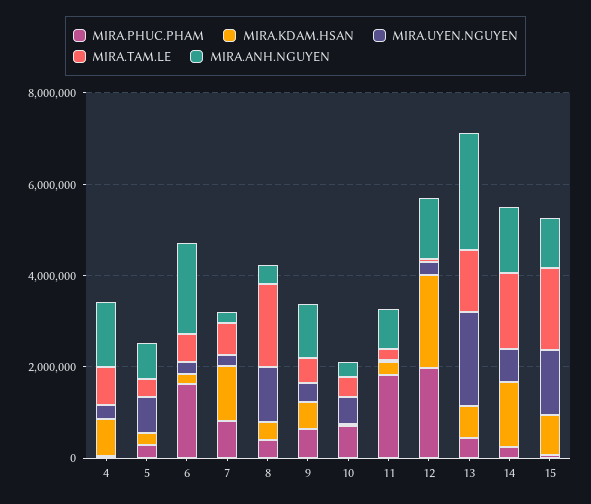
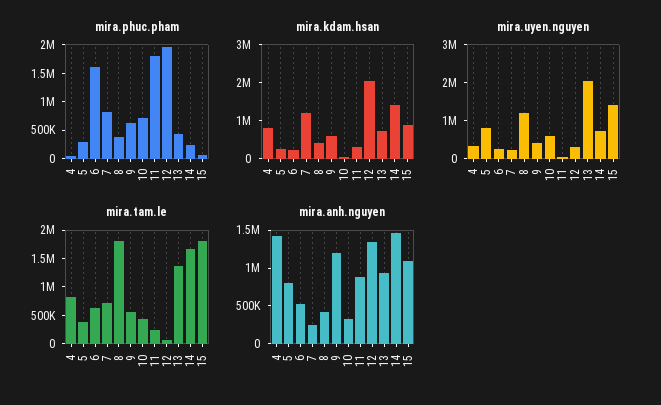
MIRA.ANH.NGUYEN, 6: 2000000 -> 500000
MIRA.ANH.NGUYEN, 13: 2500000 -> 1000000

